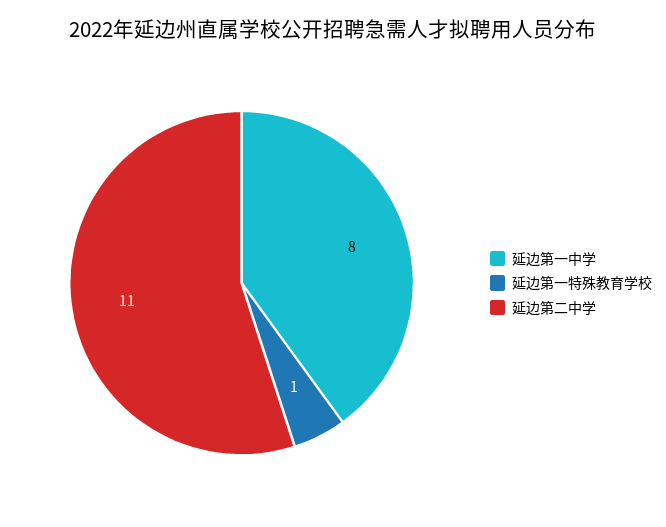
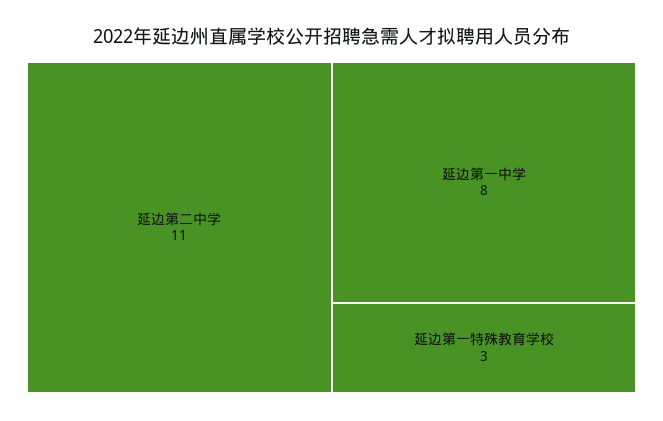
延边第一特殊教育学校: 1 -> 3

